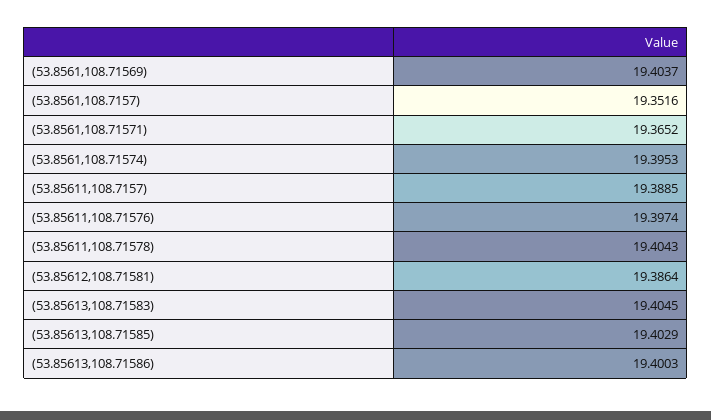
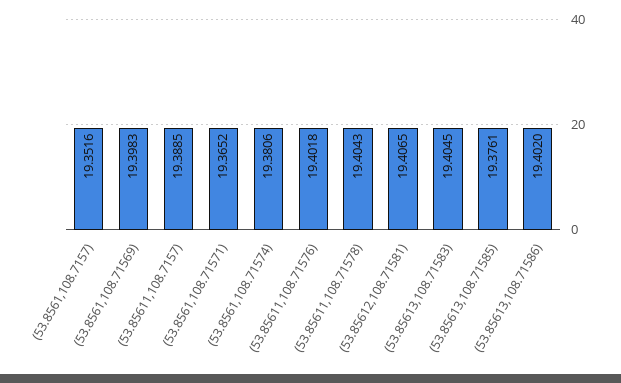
(53.8561,108.71569): 19.4037 -> 19.3983
(53.8561,108.71574): 19.3953 -> 19.3806
(53.85611,108.71576): 19.3974 -> 19.4018
(53.85612,108.71581): 19.3864 -> 19.4065
(53.85613,108.71585): 19.4029 -> 19.3761
(53.85613,108.71586): 19.4003 -> 19.402

